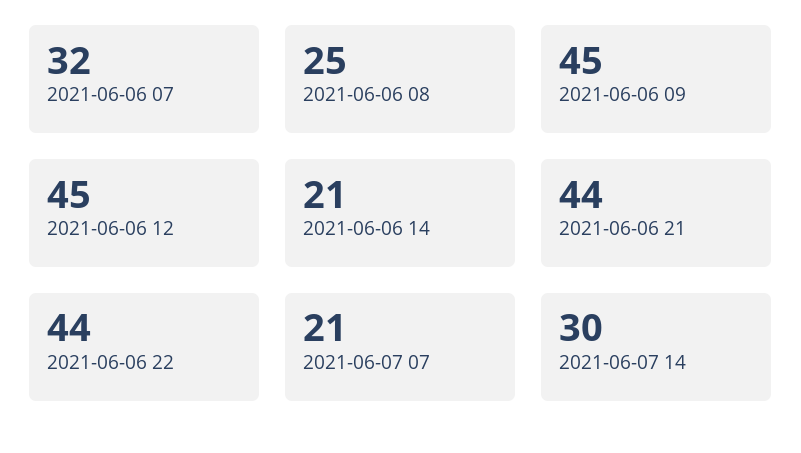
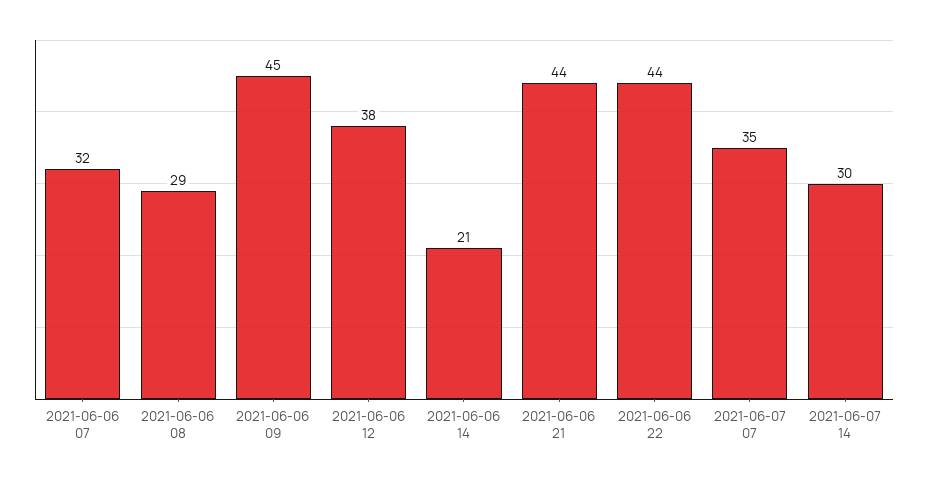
2021-06-06 08: 25 -> 29
2021-06-06 12: 45 -> 38
2021-06-07 07: 21 -> 35

